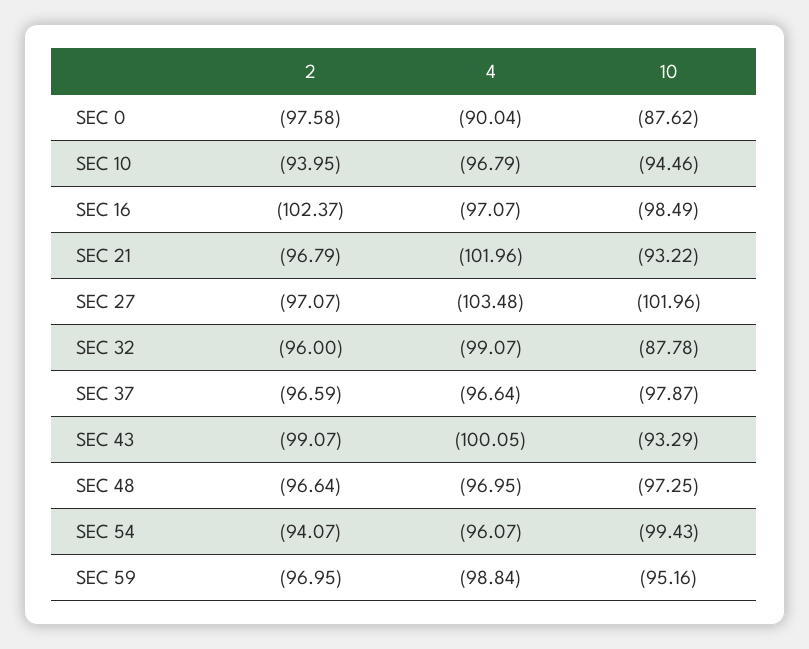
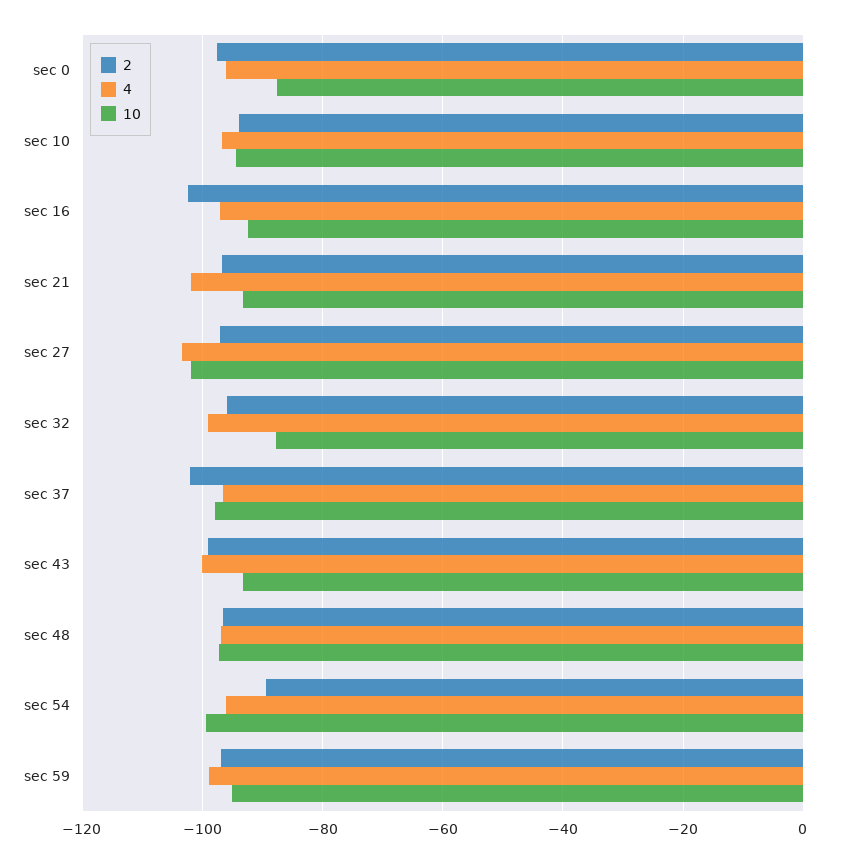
4, SEC 0: -90.04 -> -96
10, SEC 16: -98.49 -> -92
2, SEC 37: -96.59 -> -102
2, SEC 54: -94.07 -> -90

